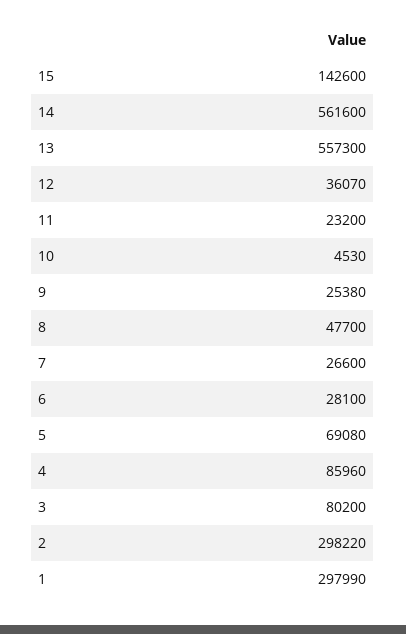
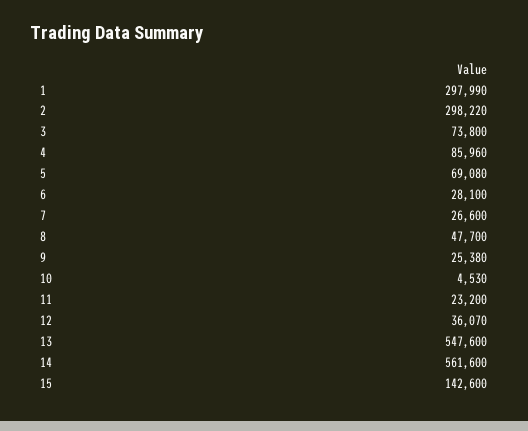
13: 557300 -> 547600
3: 80200 -> 73800

